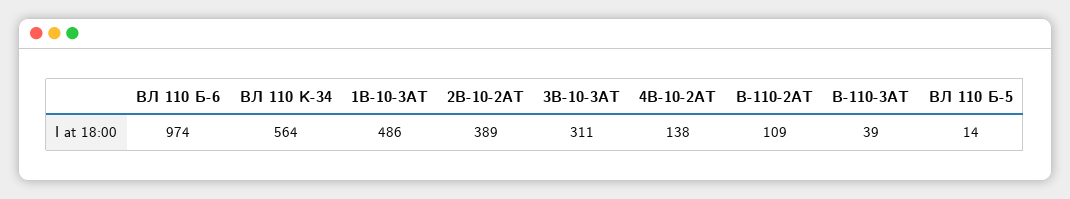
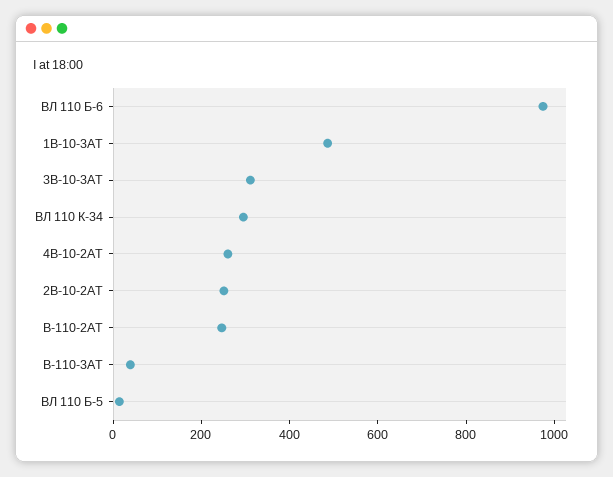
ВЛ 110 К-34: 564 -> 300
2В-10-2АТ: 389 -> 250
4В-10-2АТ: 138 -> 250
В-110-2АТ: 109 -> 250

